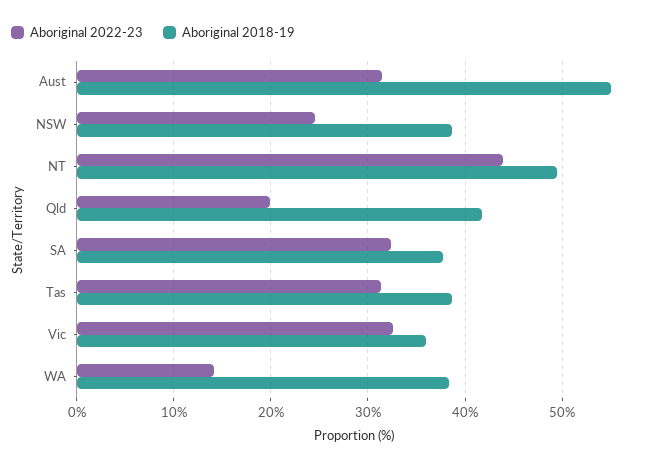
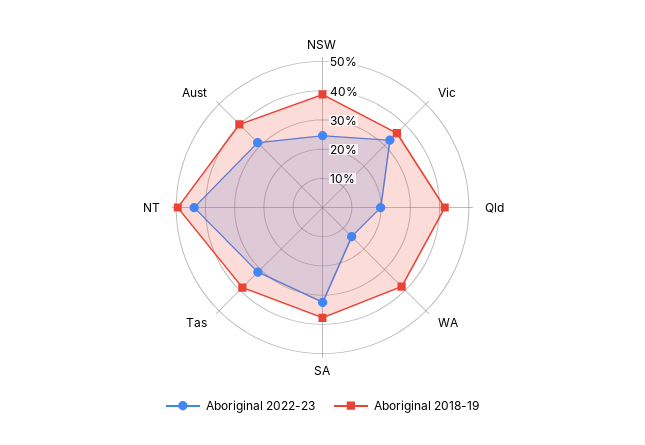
Aboriginal 2018-19, Aust: 55 -> 40

